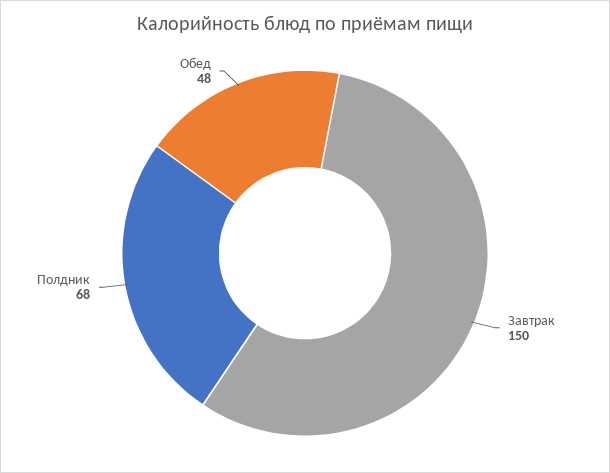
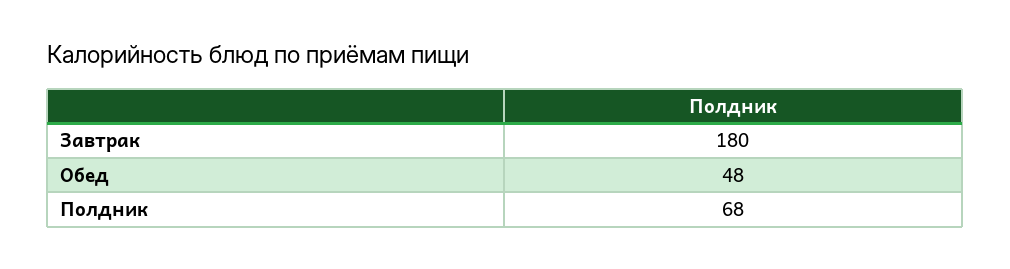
Завтрак: 150 -> 180

